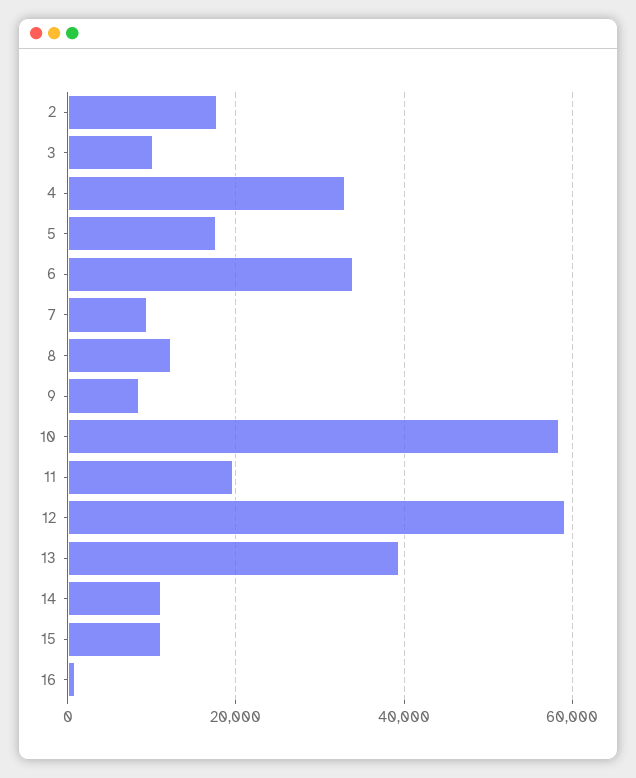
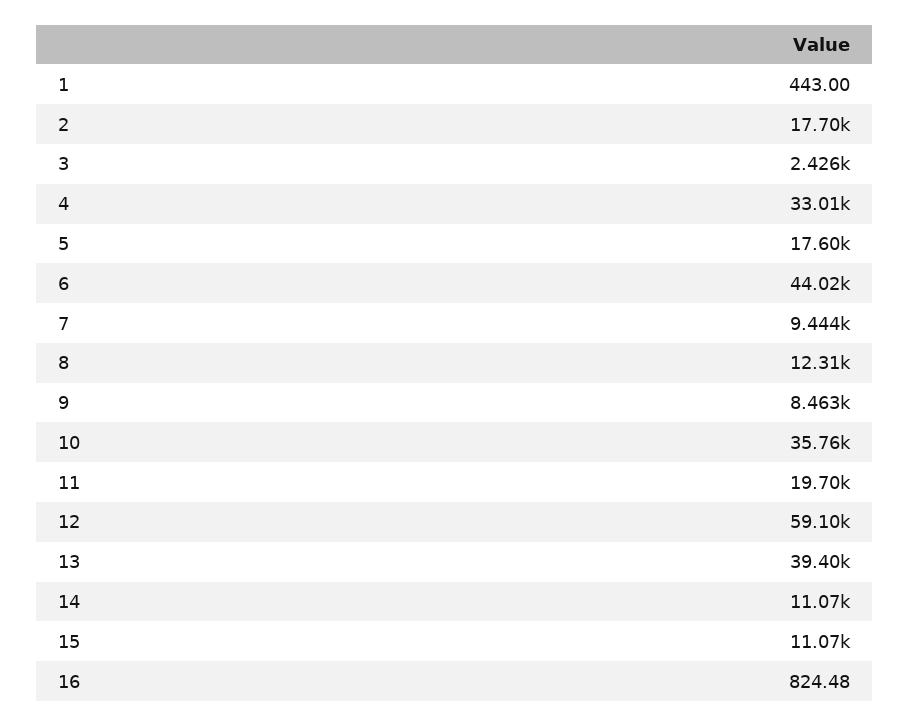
3: 10000 -> 2426
6: 34000 -> 44020
10: 58000 -> 35760
1: none -> 443

